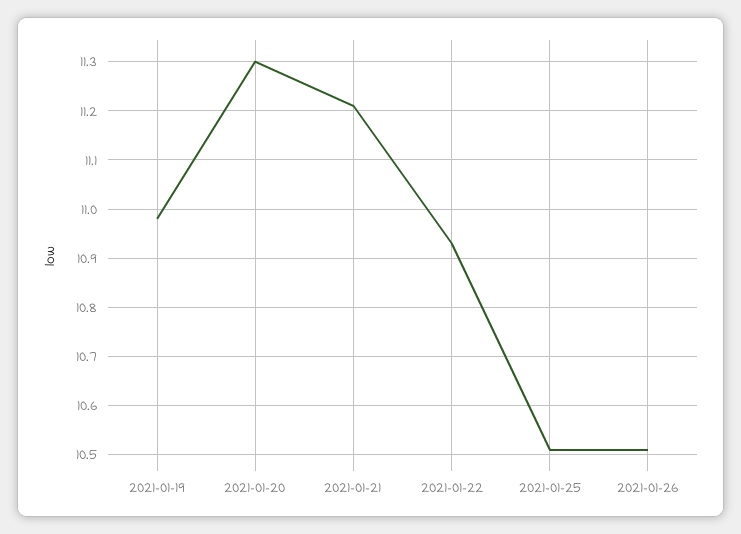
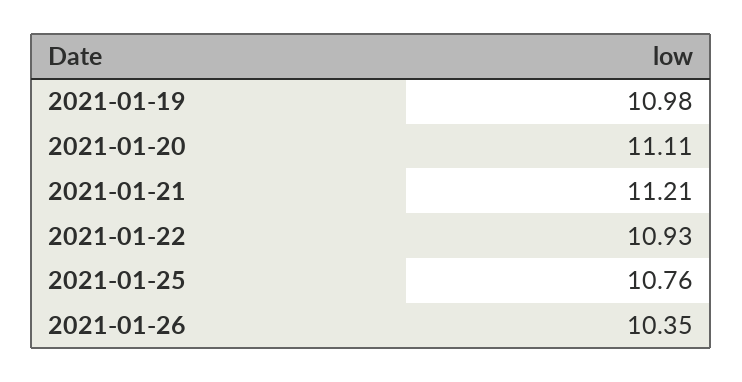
2021-01-20: 11.3 -> 11.11
2021-01-25: 10.5 -> 10.76
2021-01-26: 10.5 -> 10.35

